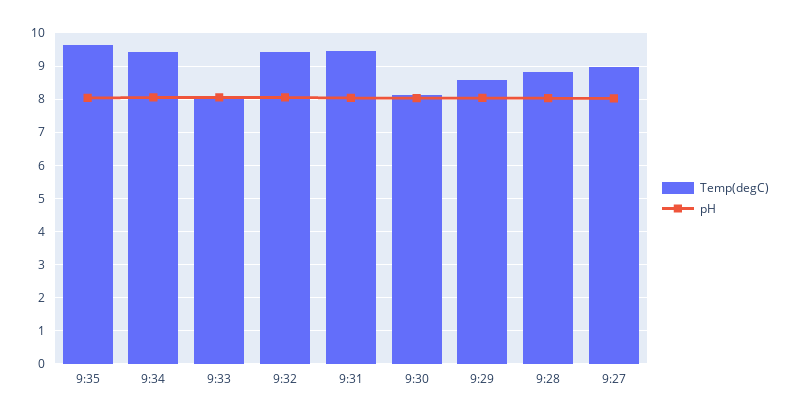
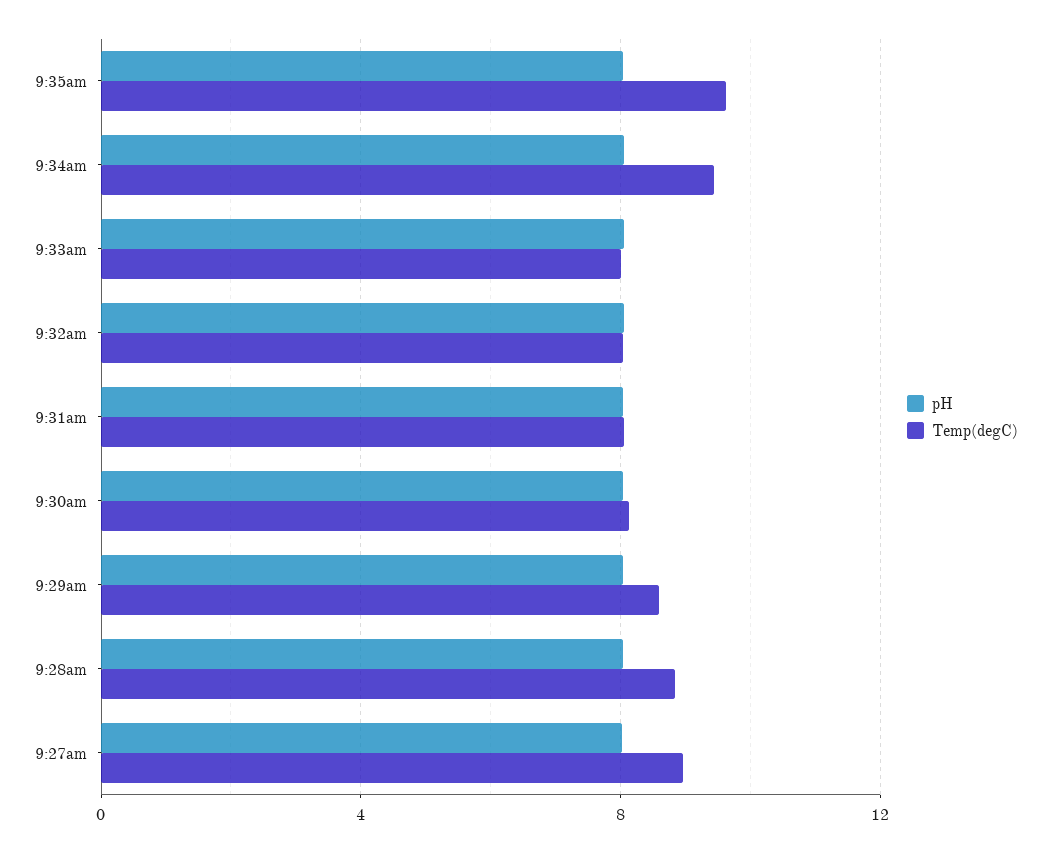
Temp(degC), 9:32: 9.4 -> 8
Temp(degC), 9:31: 9.4 -> 8

